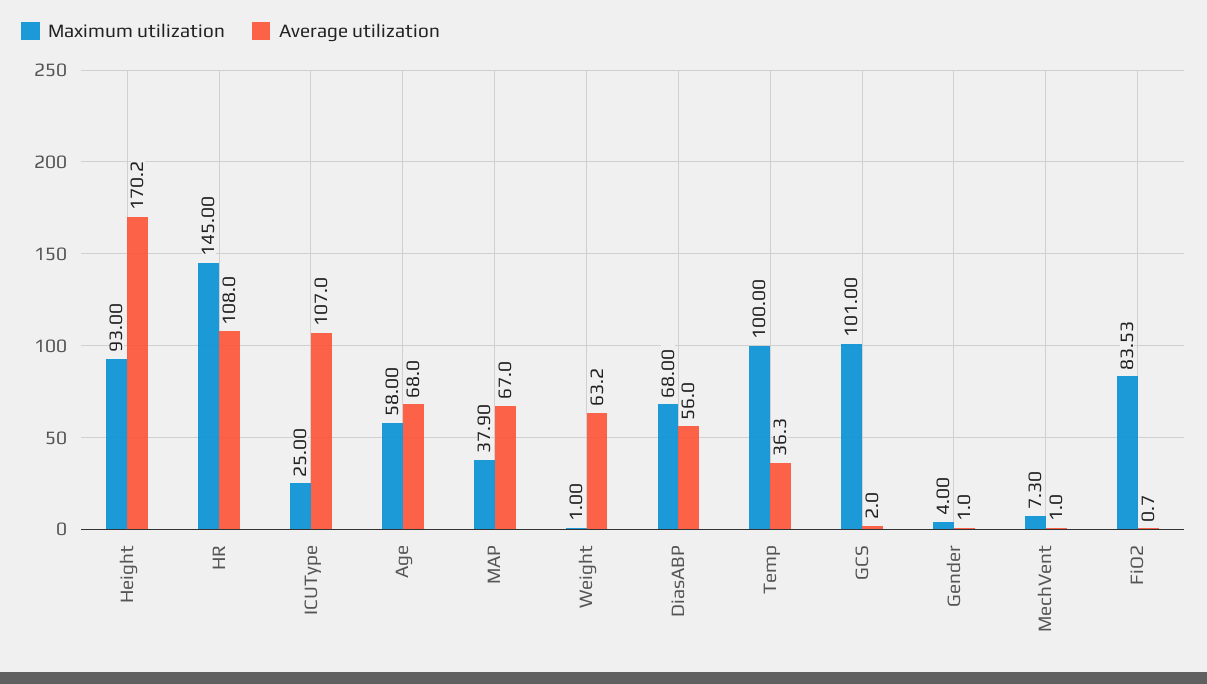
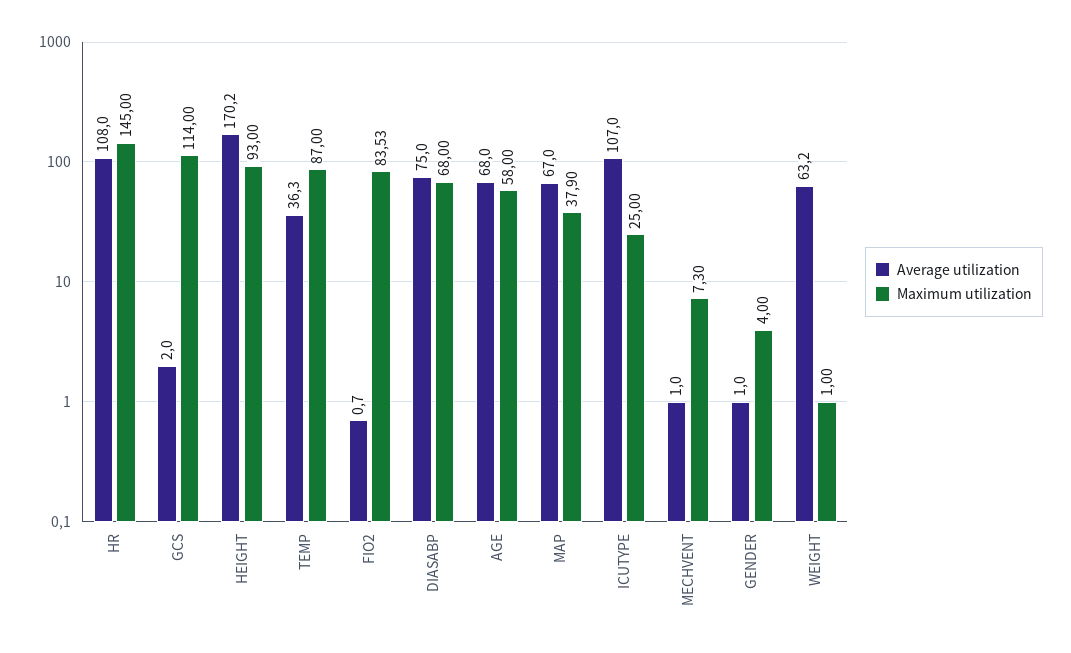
Average utilization, DiasABP: 56 -> 75
Maximum utilization, Temp: 100 -> 87
Maximum utilization, GCS: 101 -> 114

